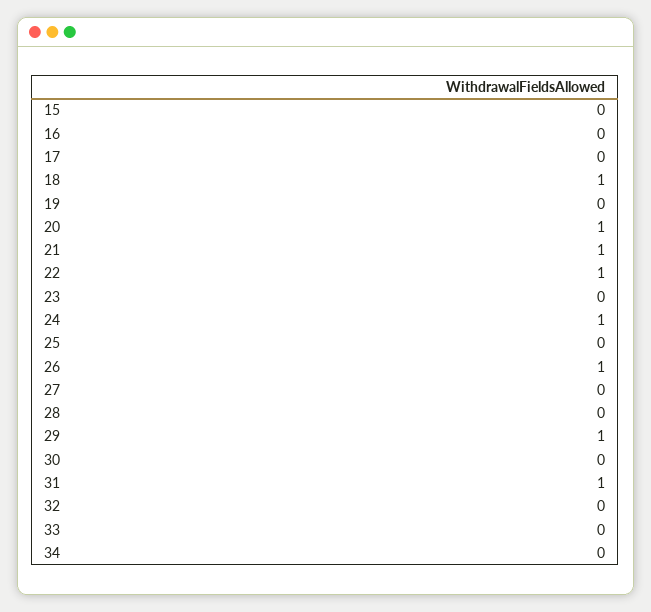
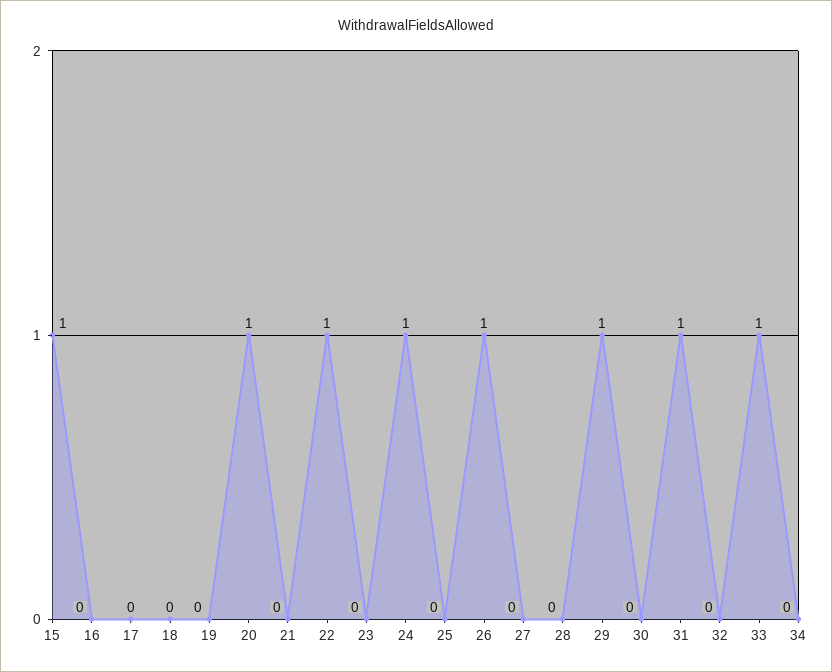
15: 0 -> 1
18: 1 -> 0
21: 1 -> 0
33: 0 -> 1

